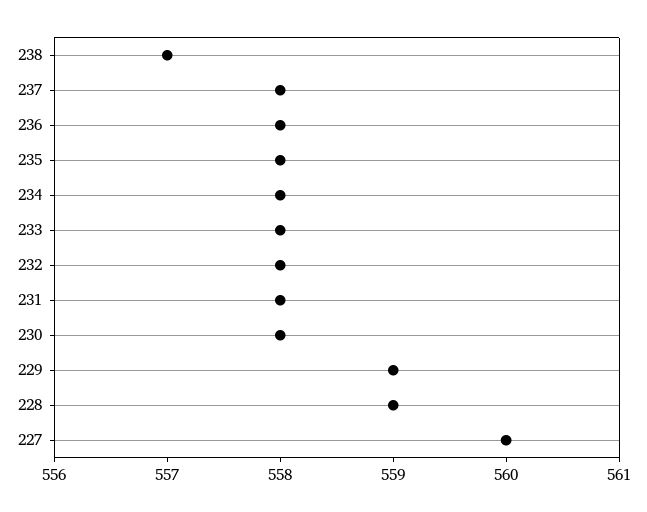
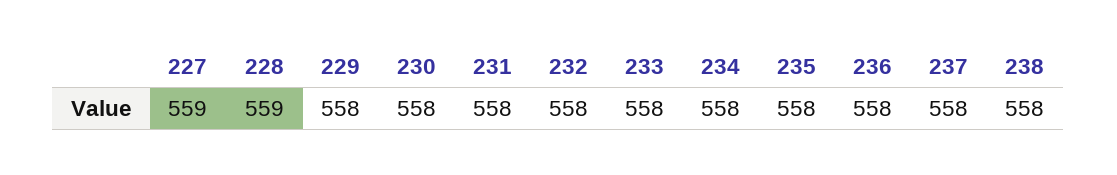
238: 557 -> 558
229: 559 -> 558
227: 560 -> 559

